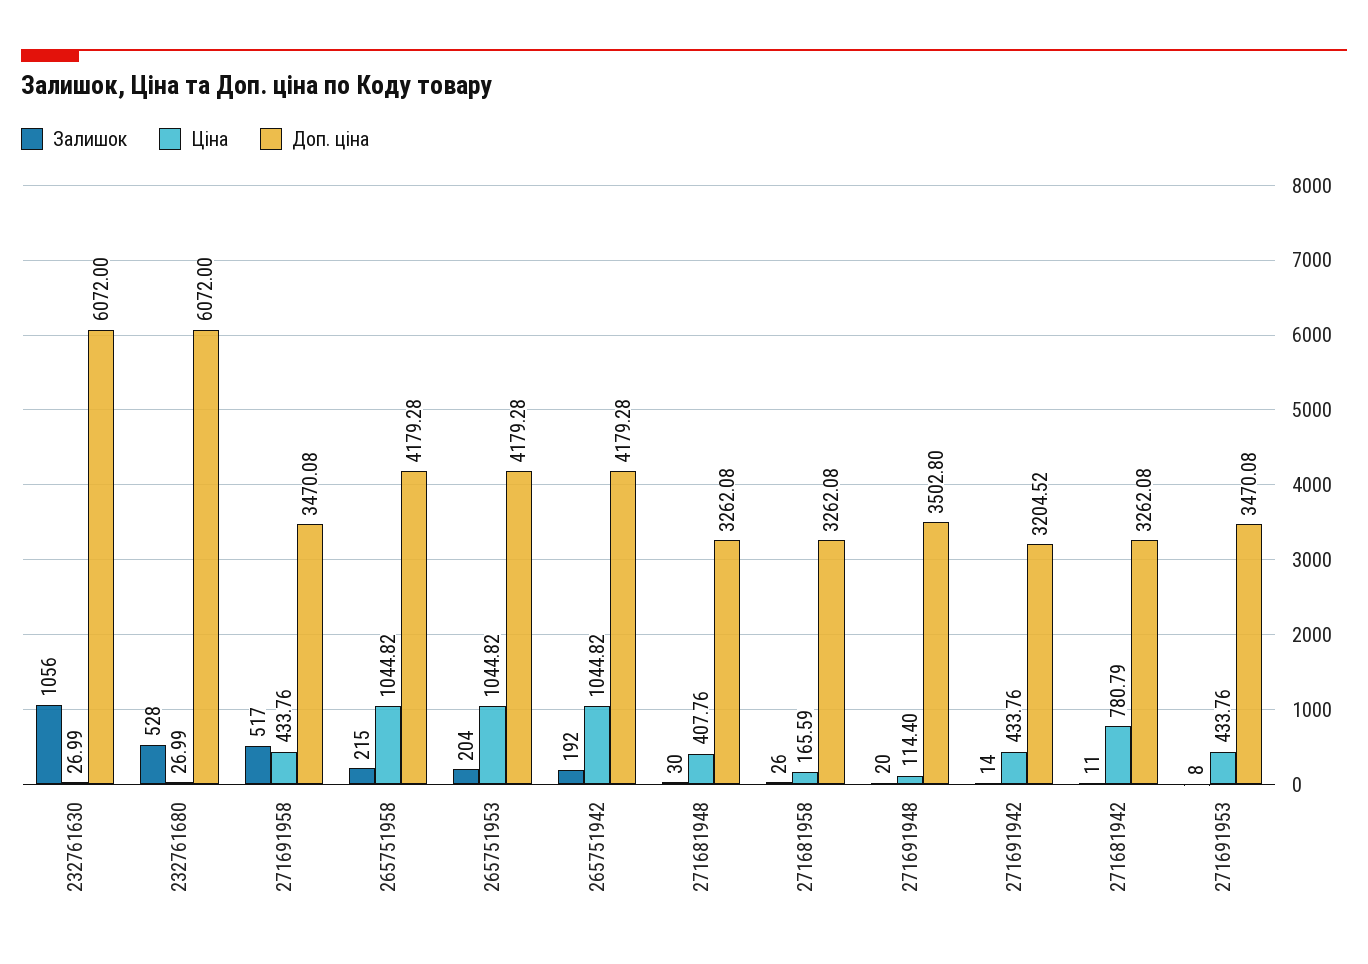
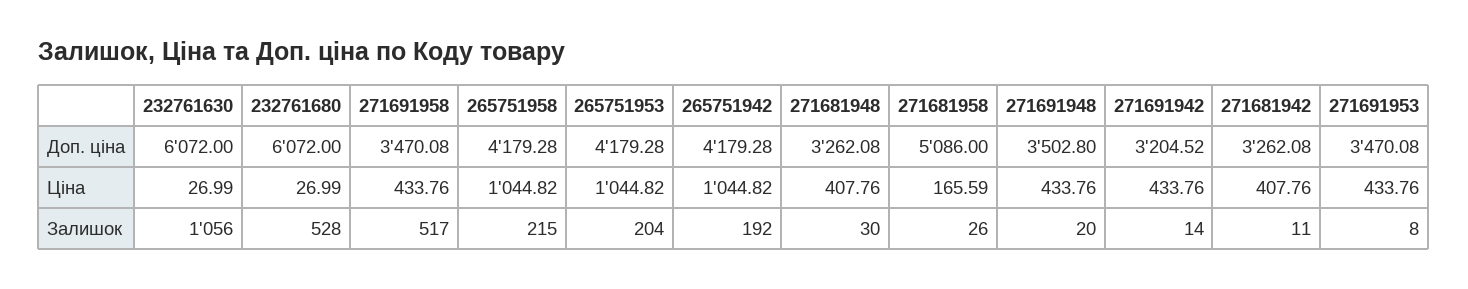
Доп. ціна, 271681958: 3262.08 -> 5086
Ціна, 271691948: 114.4 -> 433.76
Ціна, 271681942: 780.79 -> 407.76

